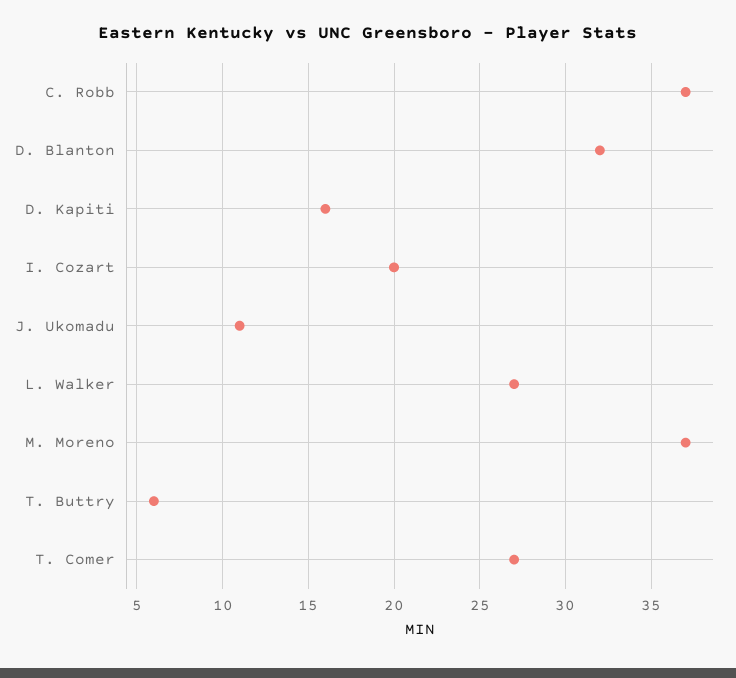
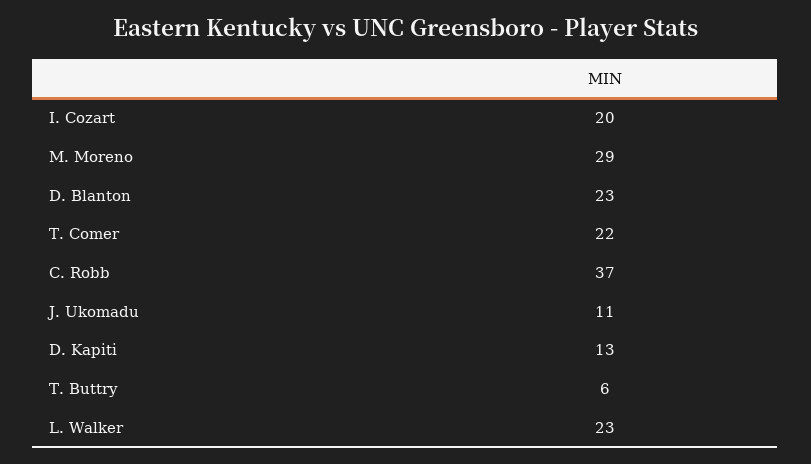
D. Blanton: 32 -> 23
D. Kapiti: 16 -> 13
L. Walker: 27 -> 23
M. Moreno: 37 -> 29
T. Comer: 27 -> 22

